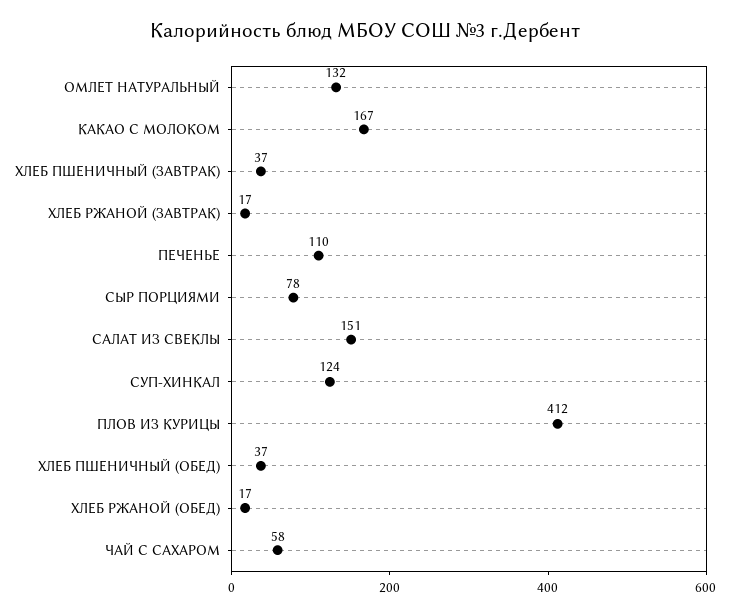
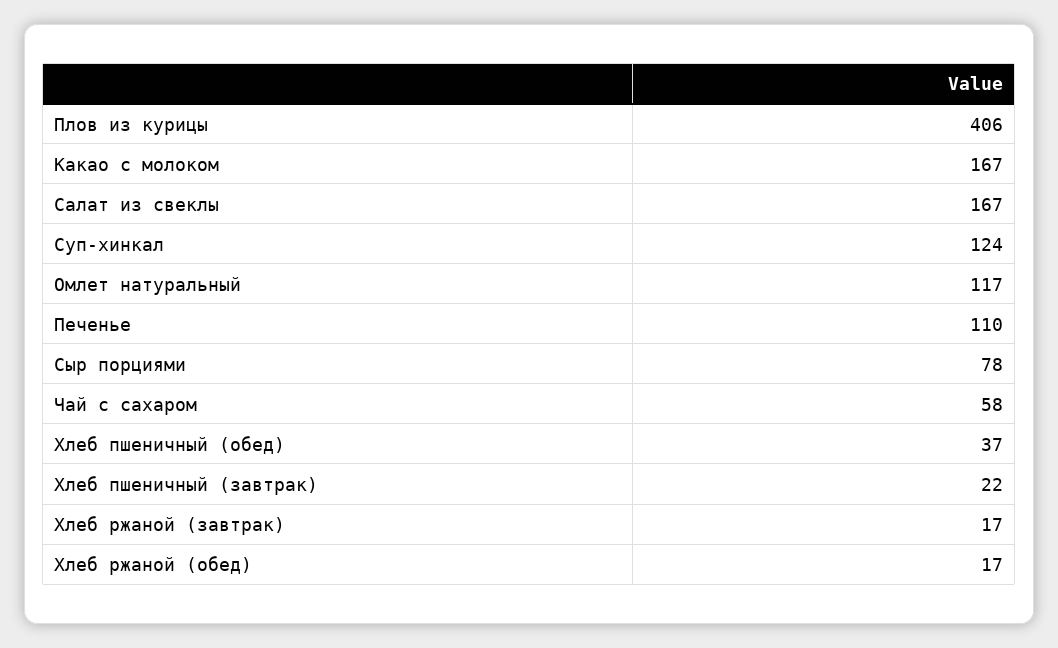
ОМЛЕТ НАТУРАЛЬНЫЙ: 132 -> 117
ХЛЕБ ПШЕНИЧНЫЙ (ЗАВТРАК): 37 -> 22
САЛАТ ИЗ СВЕКЛЫ: 151 -> 167
ПЛОВ ИЗ КУРИЦЫ: 412 -> 406

